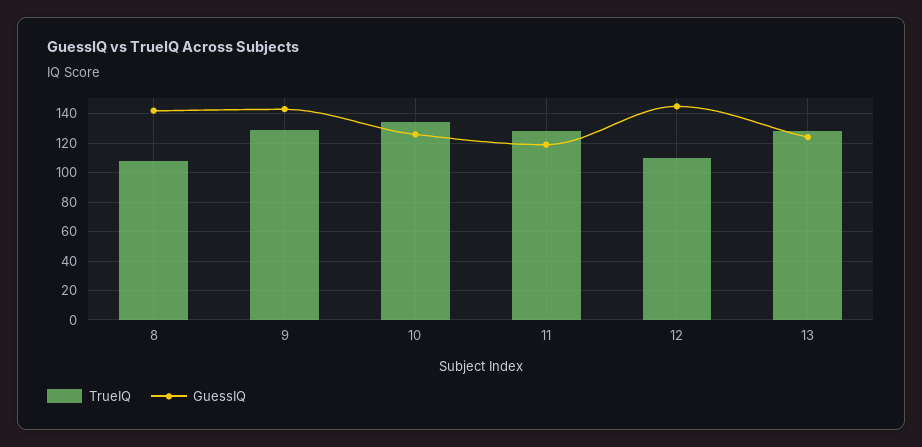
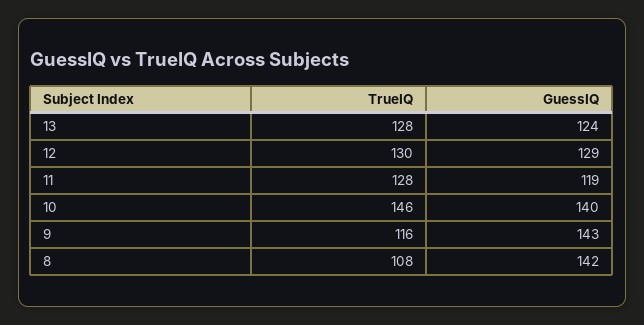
TrueIQ, 9: 130 -> 116
TrueIQ, 10: 135 -> 146
GuessIQ, 10: 125 -> 140
TrueIQ, 12: 110 -> 130
GuessIQ, 12: 145 -> 129

